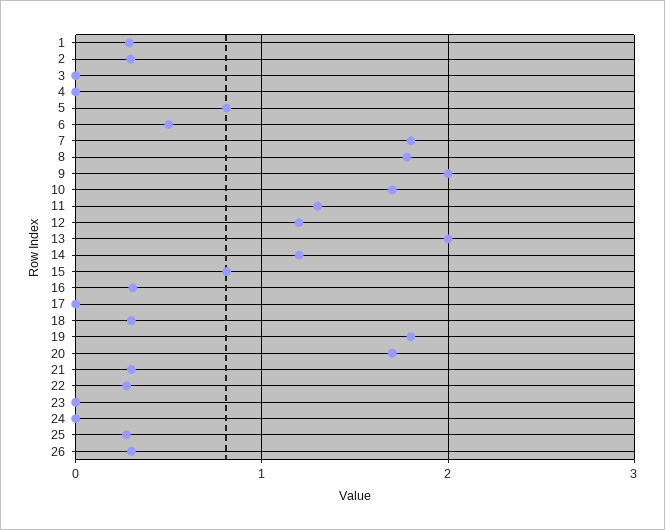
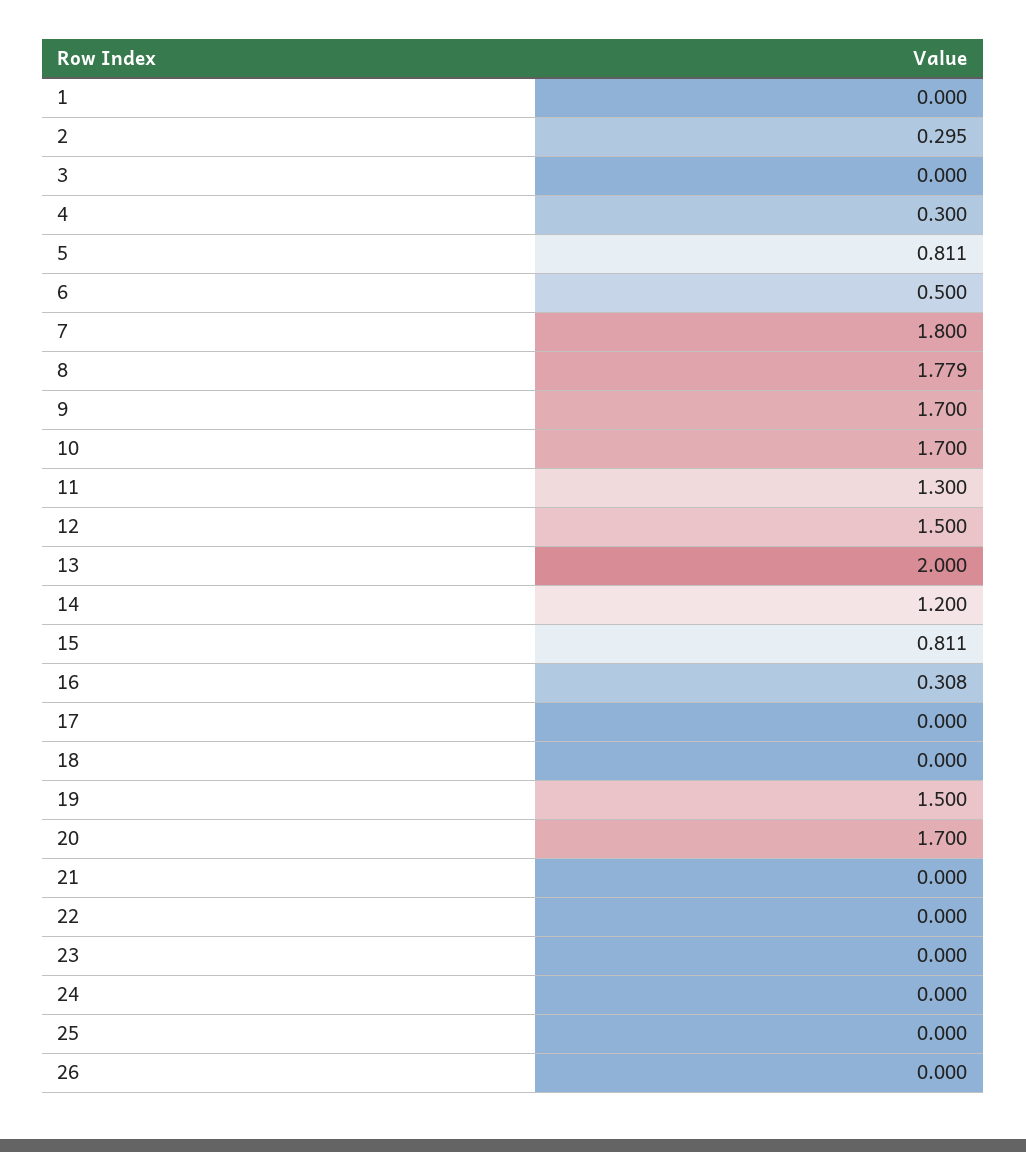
1: 0.3 -> 0
4: 0 -> 0.3
9: 2 -> 1.7
12: 1.2 -> 1.5
18: 0.3 -> 0
19: 1.8 -> 1.5
21: 0.3 -> 0
22: 0.3 -> 0
25: 0.3 -> 0
26: 0.3 -> 0

